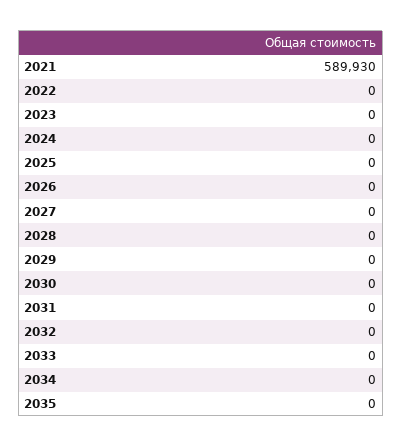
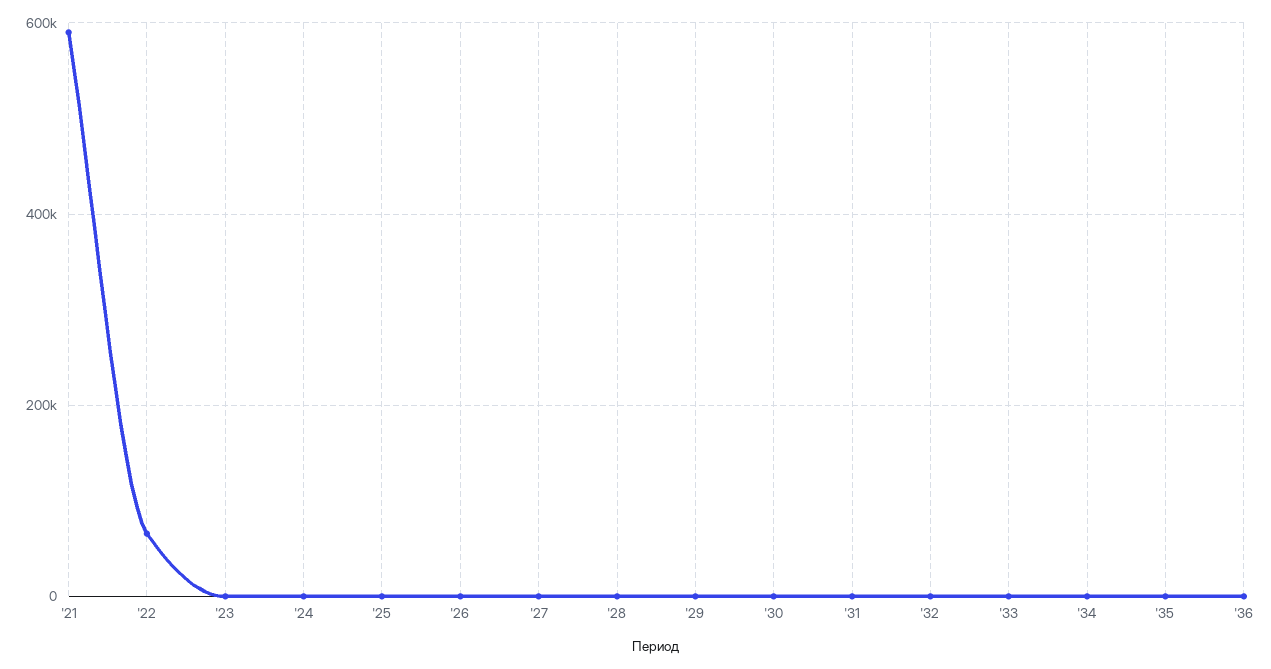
2022: 0 -> 60000
'36: none -> 0

